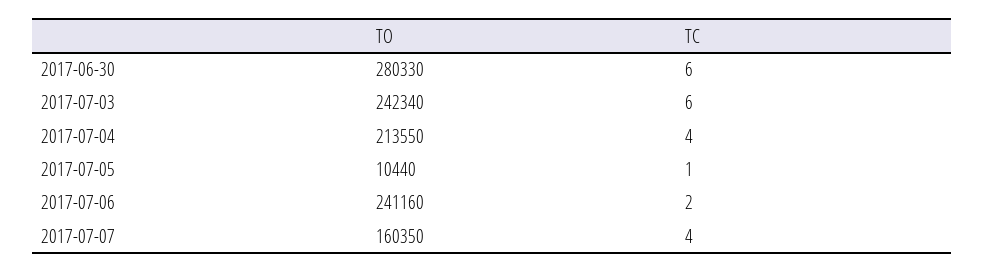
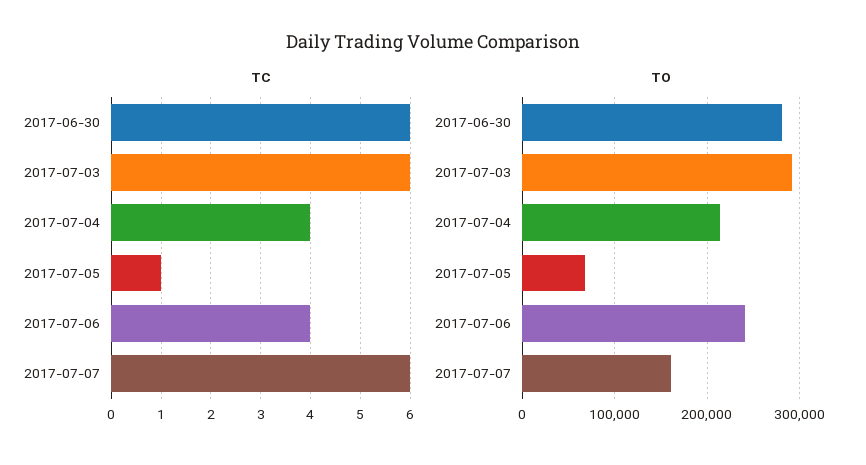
TO, 2017-07-03: 242340 -> 290000
TO, 2017-07-05: 10440 -> 70000
TC, 2017-07-06: 2 -> 4
TC, 2017-07-07: 4 -> 6

